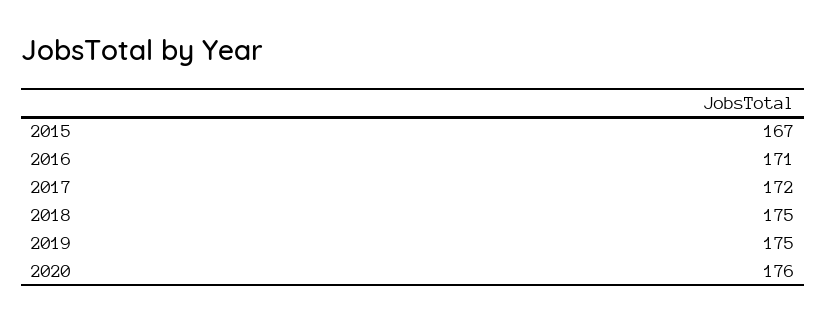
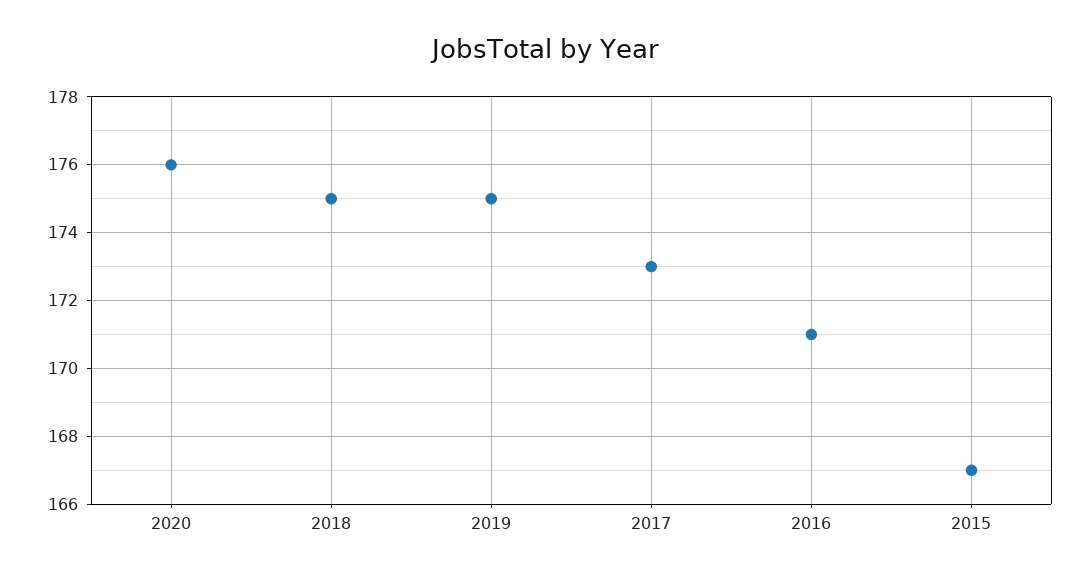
2017: 172 -> 173

